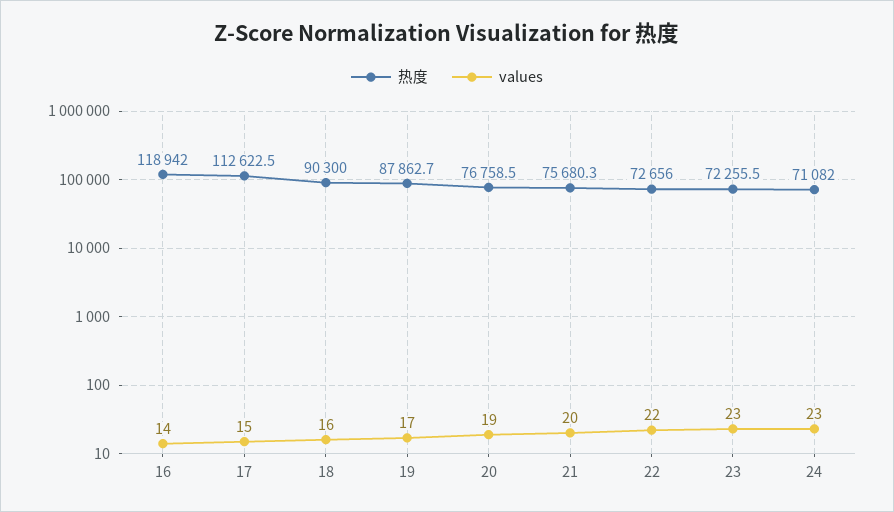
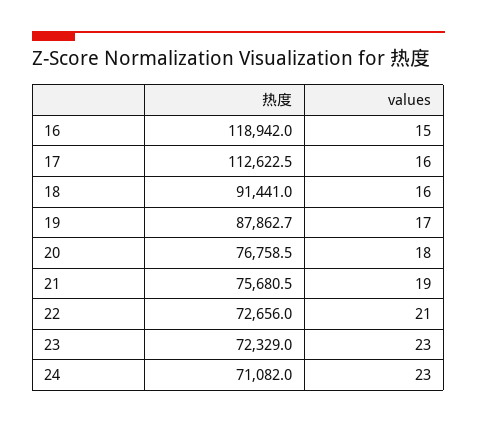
values, 16: 14 -> 15
values, 17: 15 -> 16
热度, 18: 90300 -> 91441
values, 20: 19 -> 18
热度, 21: 75680.3 -> 75680.5
values, 21: 20 -> 19
values, 22: 22 -> 21
热度, 23: 72255.5 -> 72329

